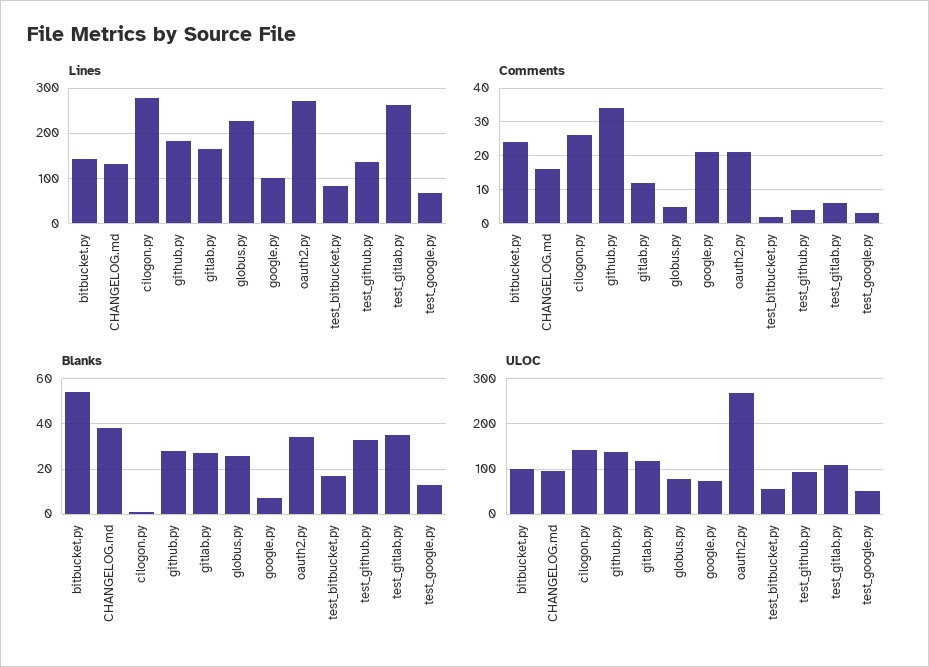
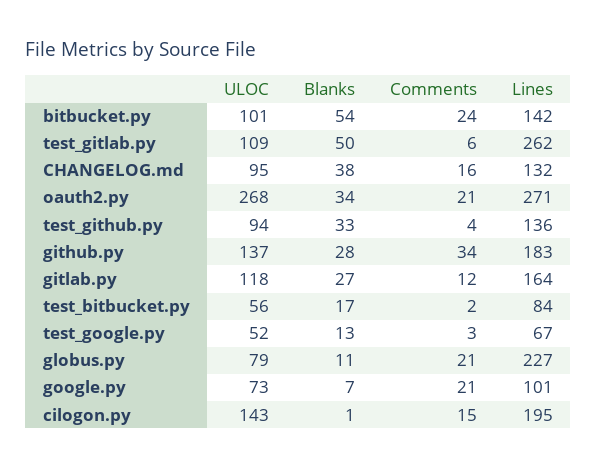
Lines, cilogon.py: 280 -> 195
Comments, cilogon.py: 25 -> 15
Comments, globus.py: 5 -> 21
Blanks, globus.py: 25 -> 11
Blanks, test_gitlab.py: 35 -> 50

